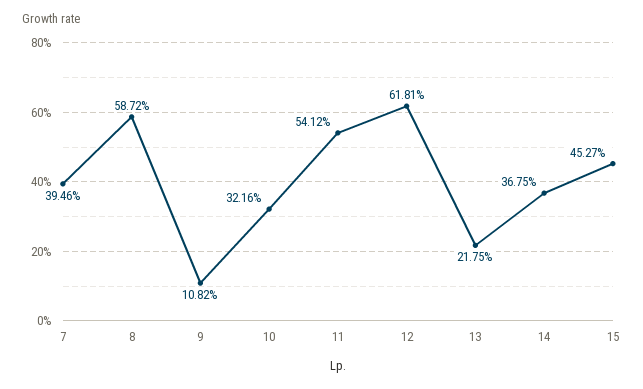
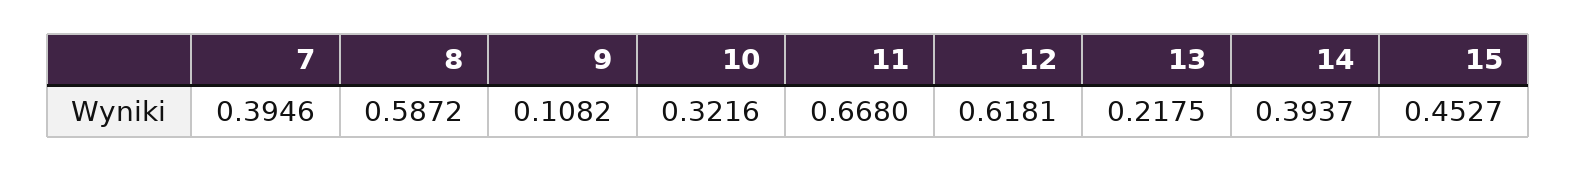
11: 0.5412 -> 0.668
14: 0.3675 -> 0.3937

